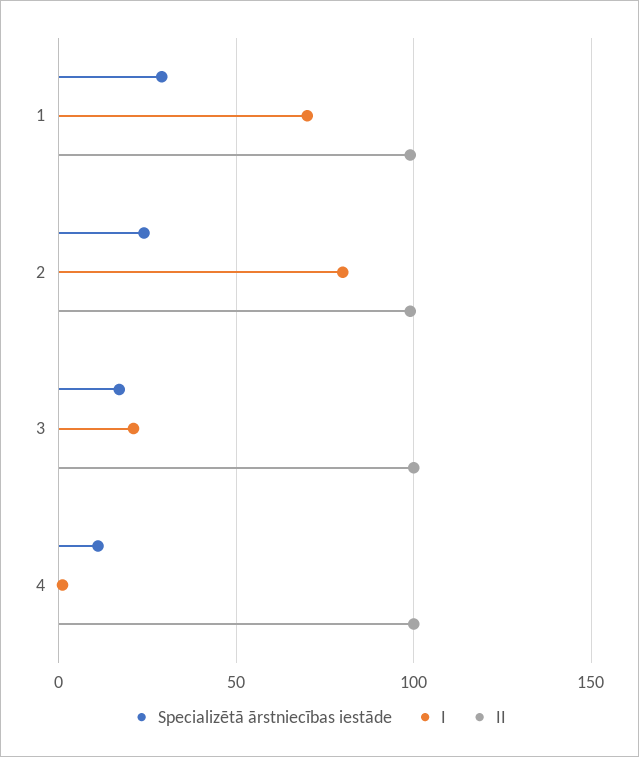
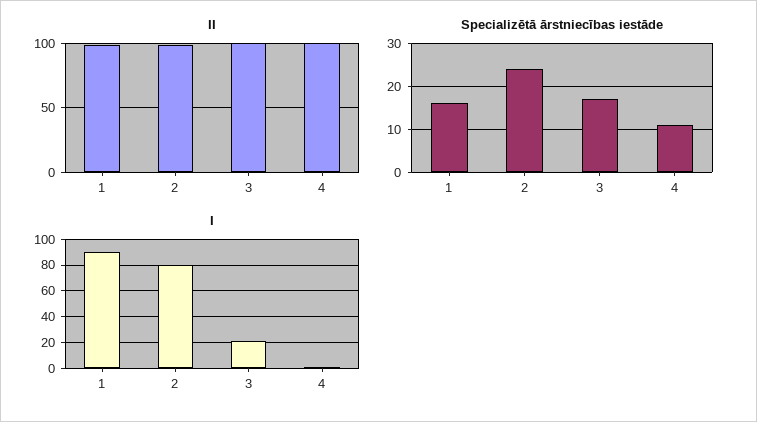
Specializētā ārstniecības iestāde, 1: 30 -> 15
I, 1: 70 -> 90

